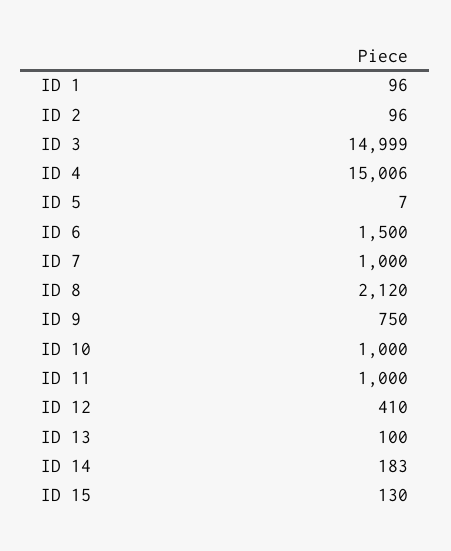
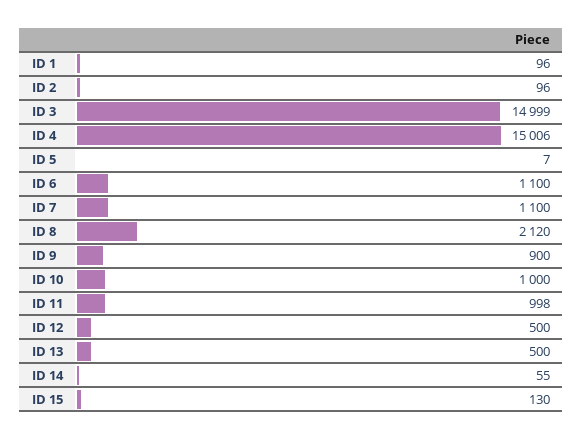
ID 6: 1500 -> 1100
ID 7: 1000 -> 1100
ID 9: 750 -> 900
ID 11: 1000 -> 998
ID 12: 410 -> 500
ID 13: 100 -> 500
ID 14: 183 -> 55

